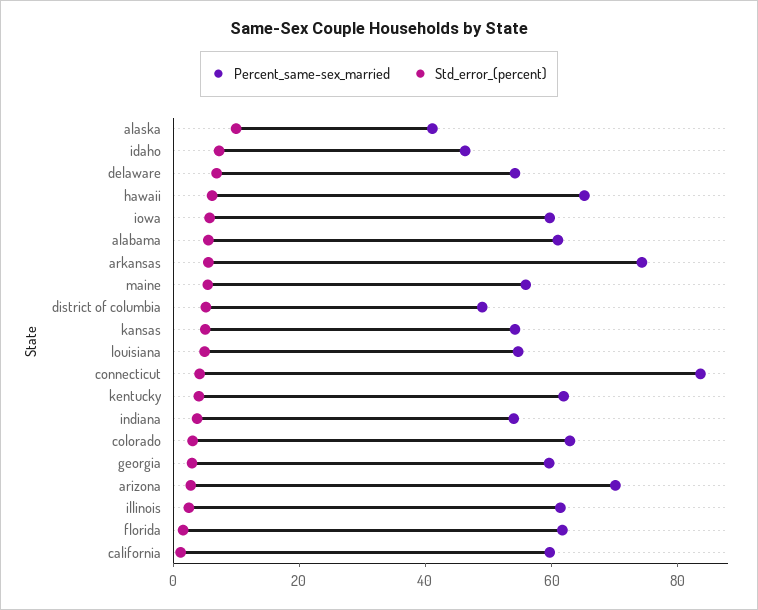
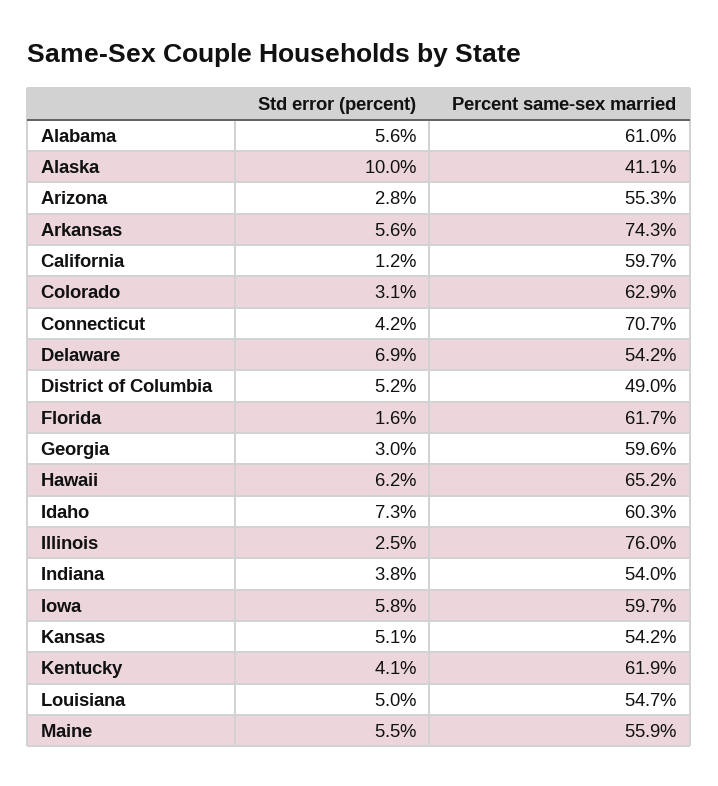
Percent_same-sex_married, idaho: 45 -> 60.3
Percent_same-sex_married, connecticut: 85 -> 70.7
Percent_same-sex_married, arizona: 70 -> 55.3
Percent_same-sex_married, illinois: 60 -> 76

